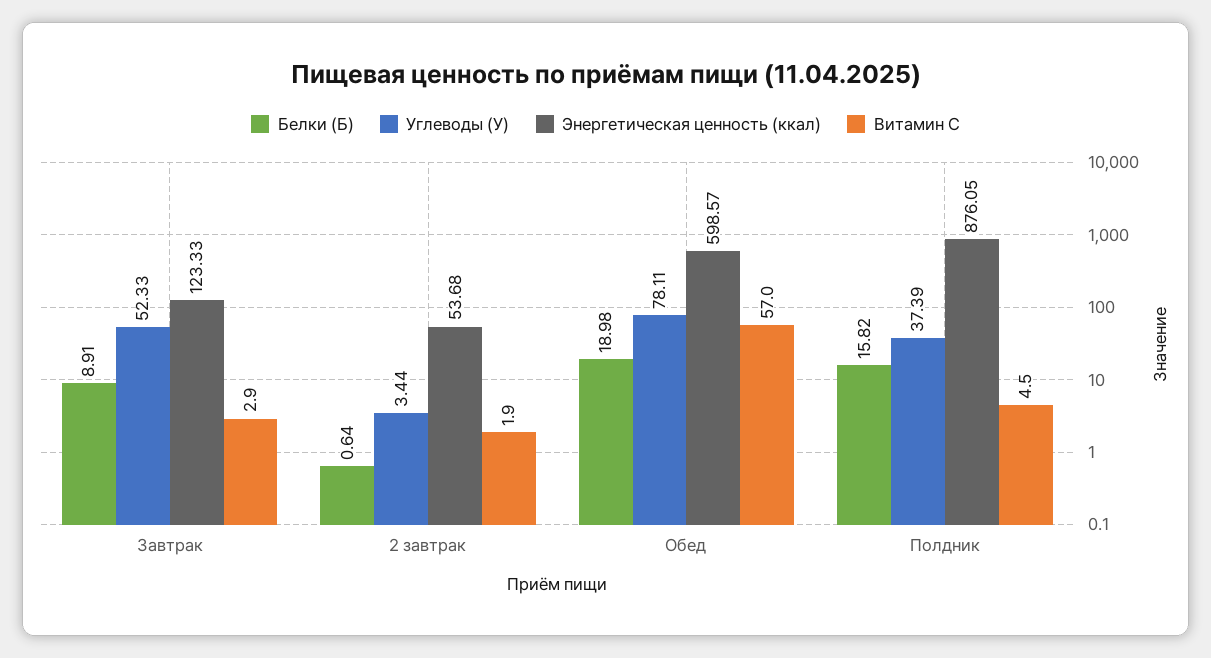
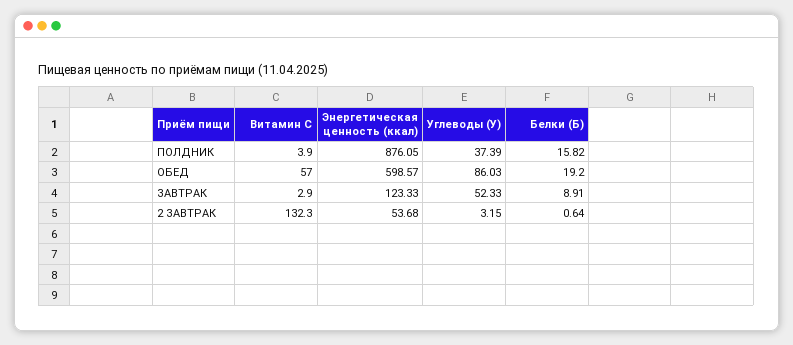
Углеводы (У), 2 завтрак: 3.44 -> 3.15
Витамин С, 2 завтрак: 1.9 -> 132.3
Белки (Б), Обед: 18.98 -> 19.2
Углеводы (У), Обед: 78.11 -> 86.03
Витамин С, Полдник: 4.5 -> 3.9

